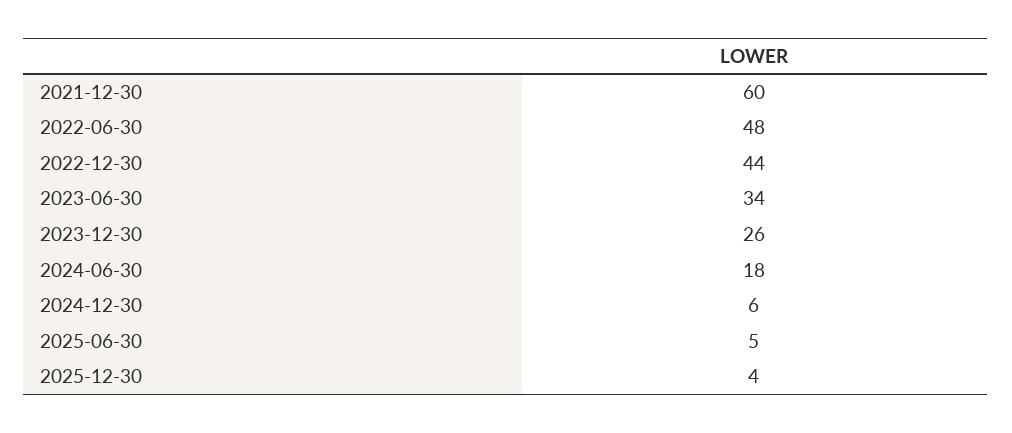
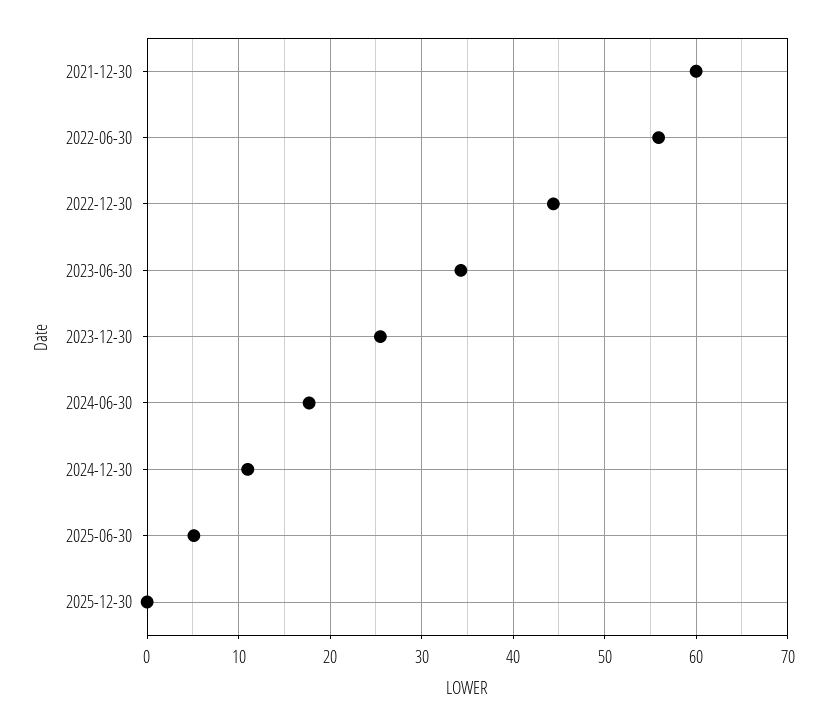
2022-06-30: 48 -> 56
2024-12-30: 6 -> 11
2025-12-30: 4 -> 0

